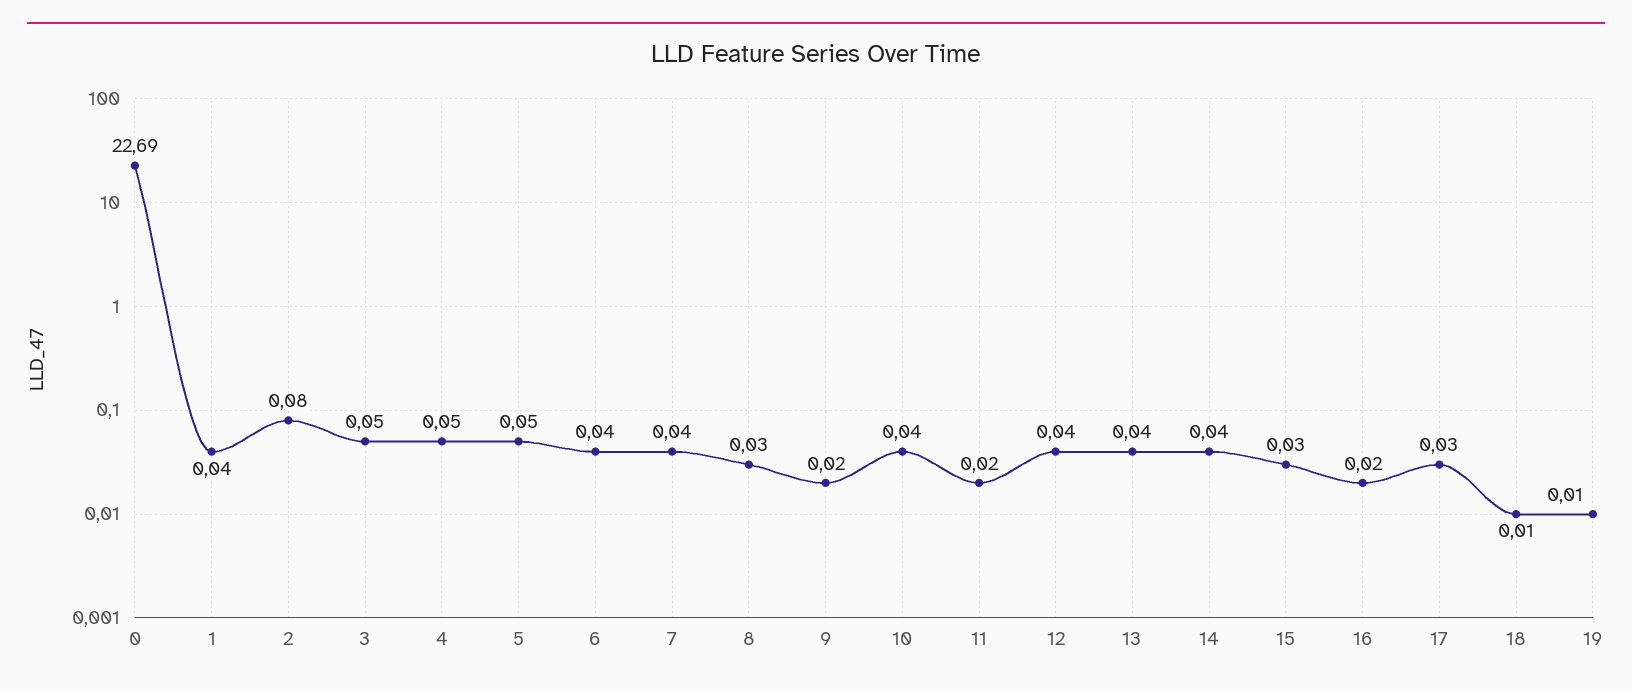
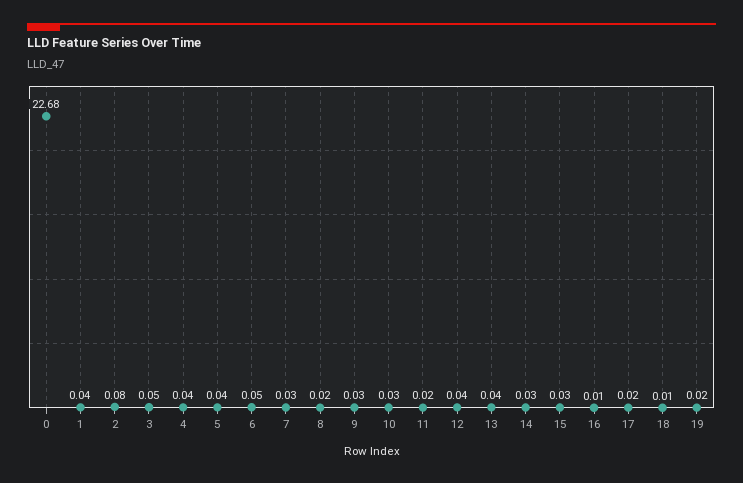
0: 22.69 -> 22.68
4: 0.05 -> 0.04
5: 0.05 -> 0.04
6: 0.04 -> 0.05
7: 0.04 -> 0.03
8: 0.03 -> 0.02
9: 0.02 -> 0.03
10: 0.04 -> 0.03
14: 0.04 -> 0.03
16: 0.02 -> 0.01
17: 0.03 -> 0.02
19: 0.01 -> 0.02

